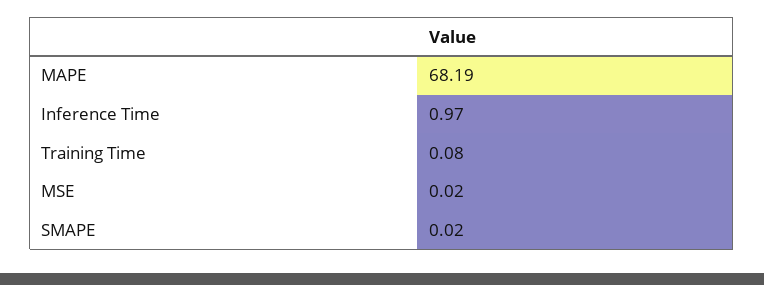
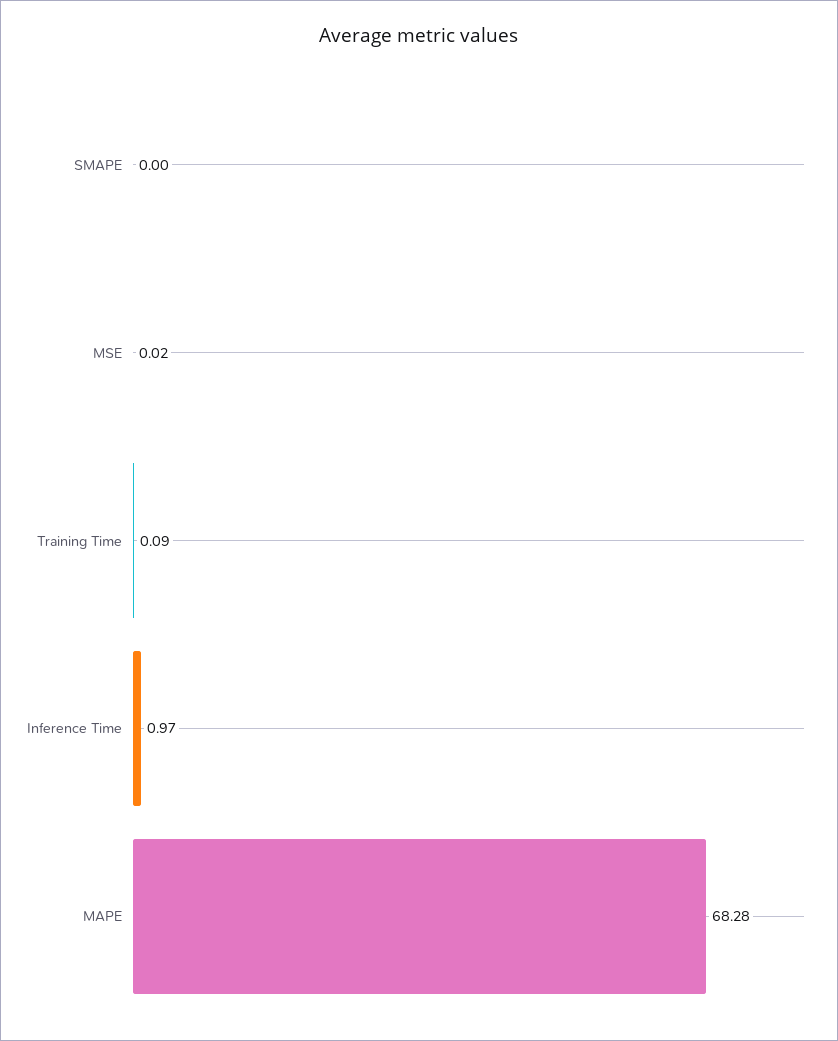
MAPE: 68.19 -> 68.28
Training Time: 0.08 -> 0.09
SMAPE: 0.02 -> 0

